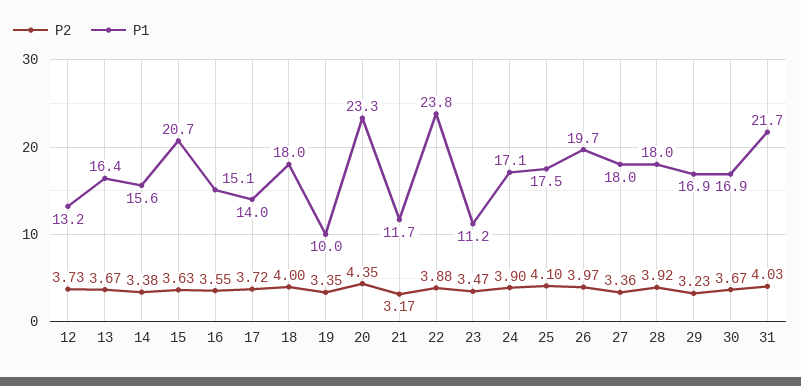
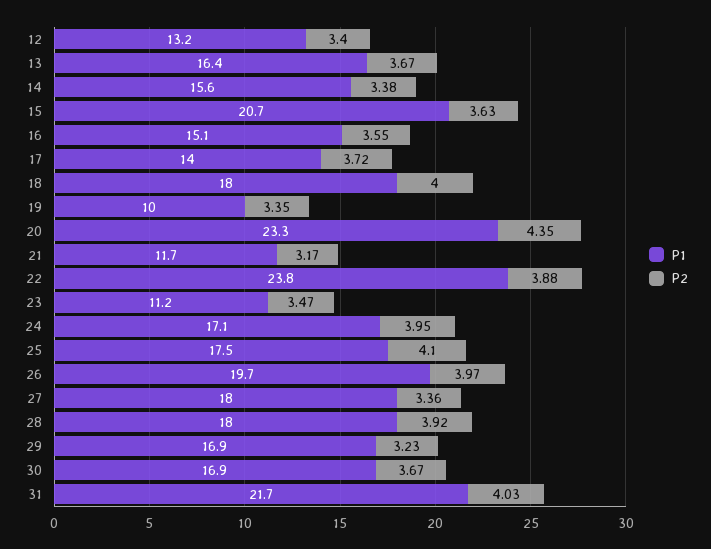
P2, 12: 3.73 -> 3.4
P2, 24: 3.9 -> 3.95

